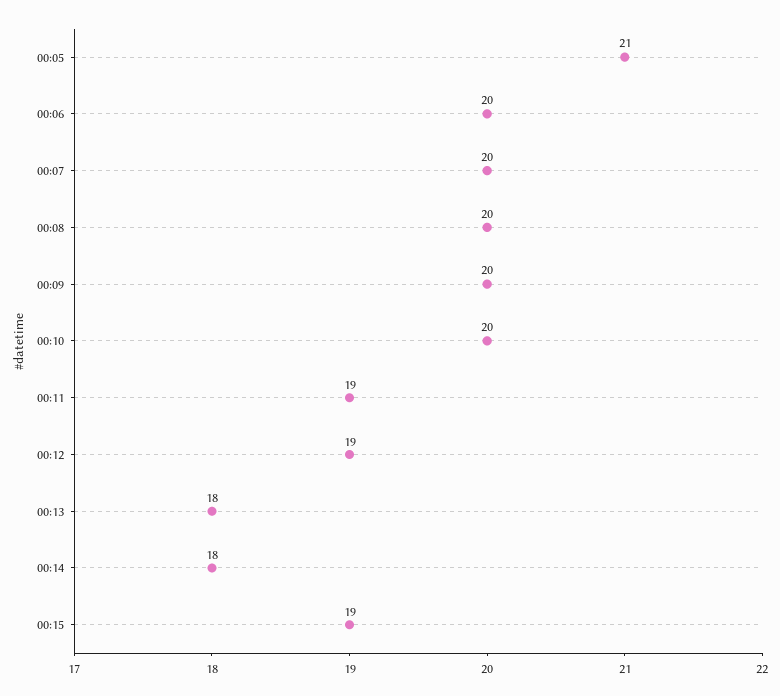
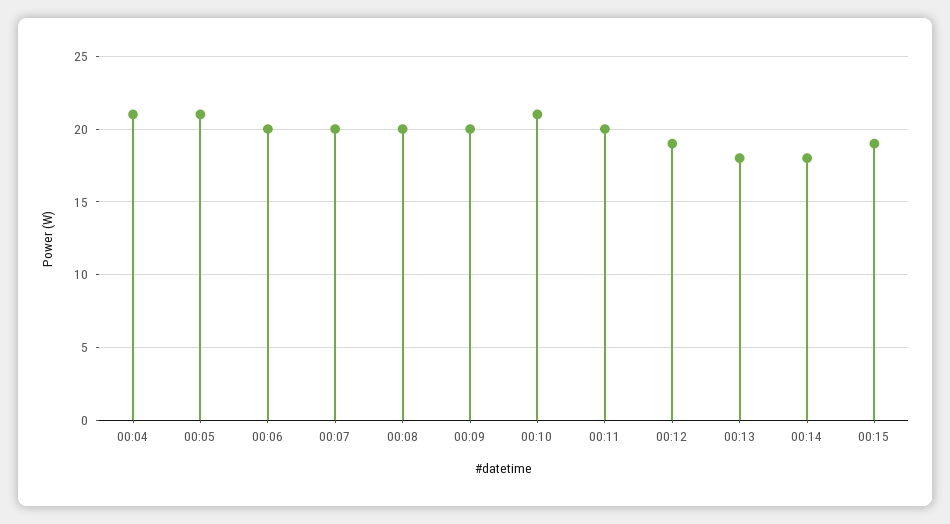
00:10: 20 -> 21
00:11: 19 -> 20
00:04: none -> 21

